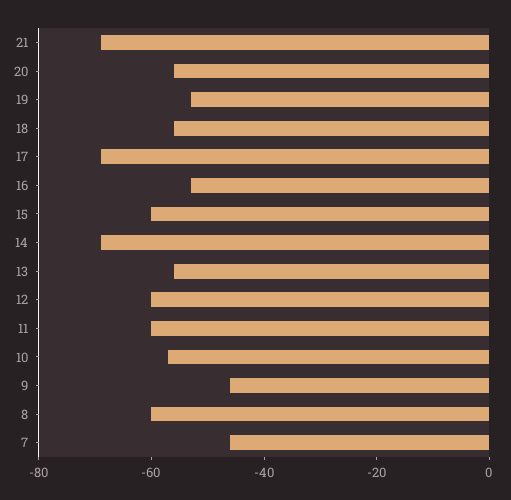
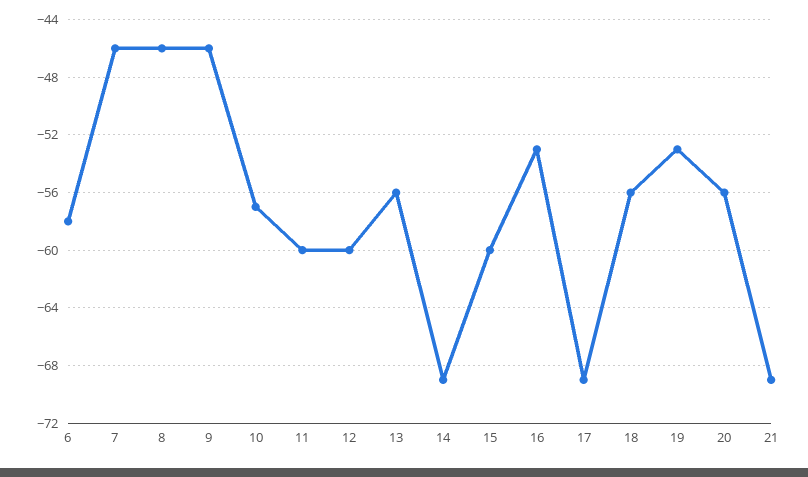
8: -60 -> -46
6: none -> -58

